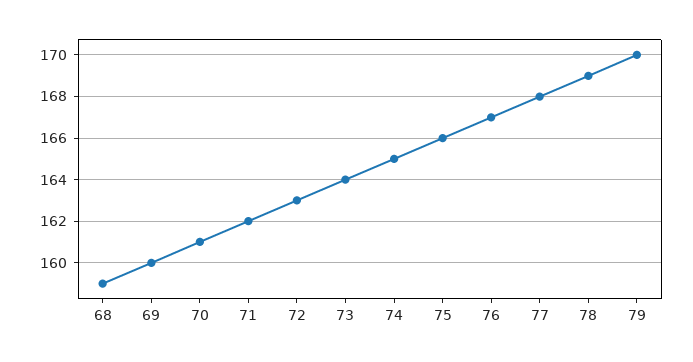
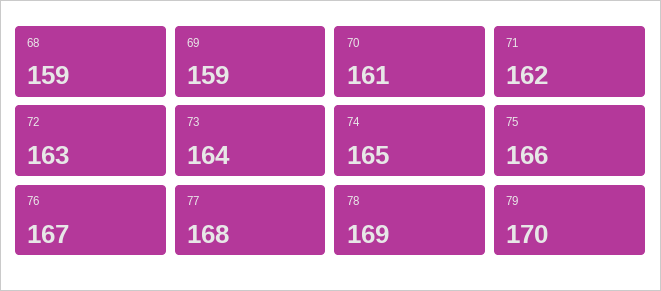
69: 160 -> 159

